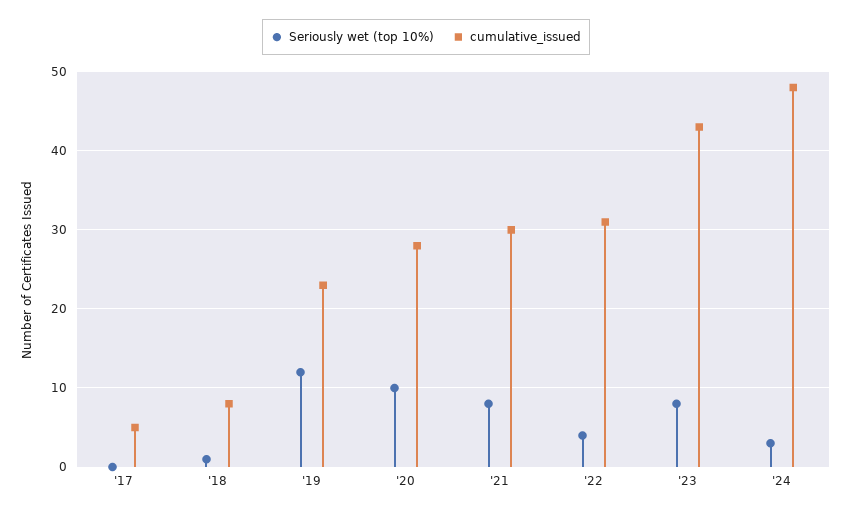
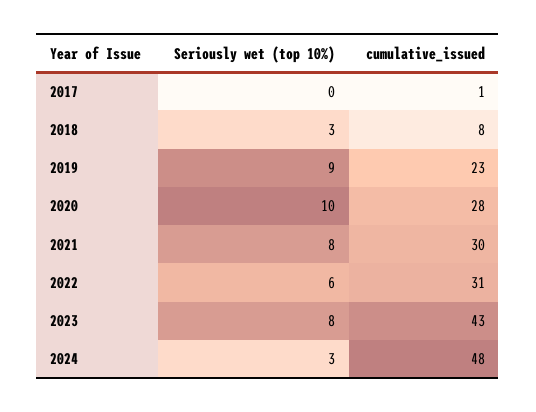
cumulative_issued, '17: 5 -> 1
Seriously wet (top 10%), '18: 1 -> 3
Seriously wet (top 10%), '19: 12 -> 9
Seriously wet (top 10%), '22: 4 -> 6

